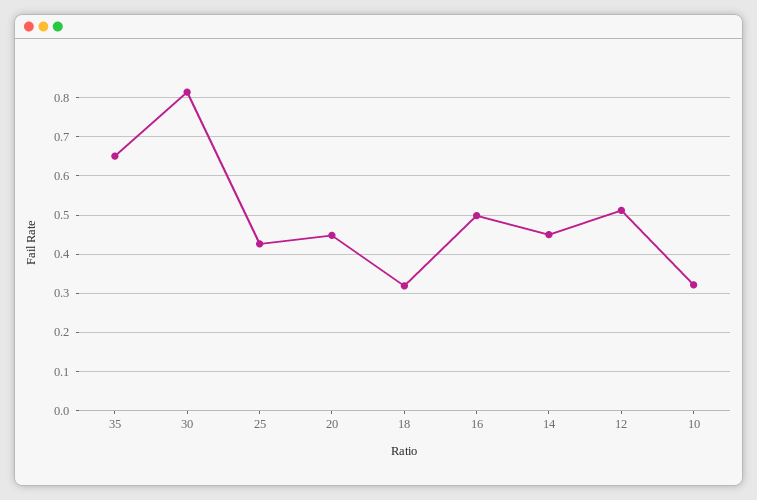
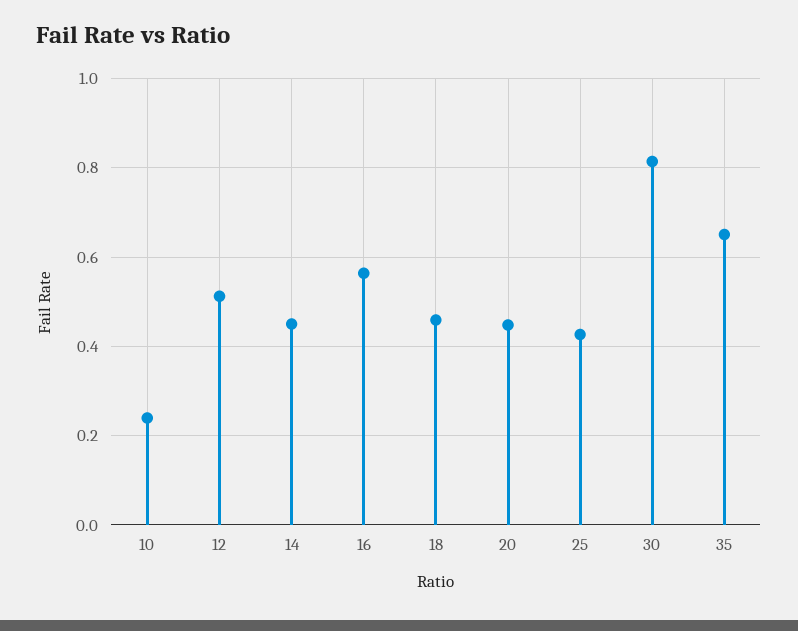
18: 0.32 -> 0.46
16: 0.5 -> 0.56
10: 0.32 -> 0.24

